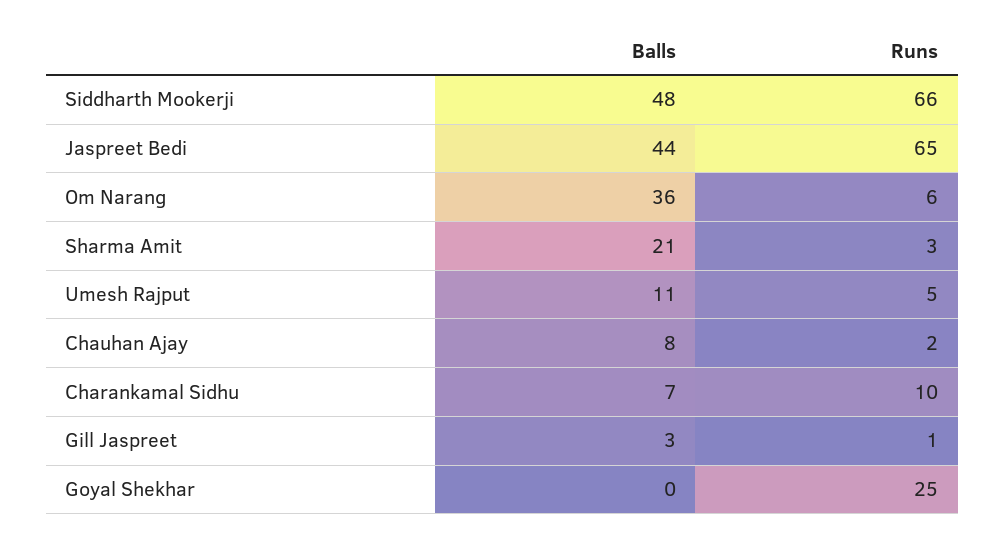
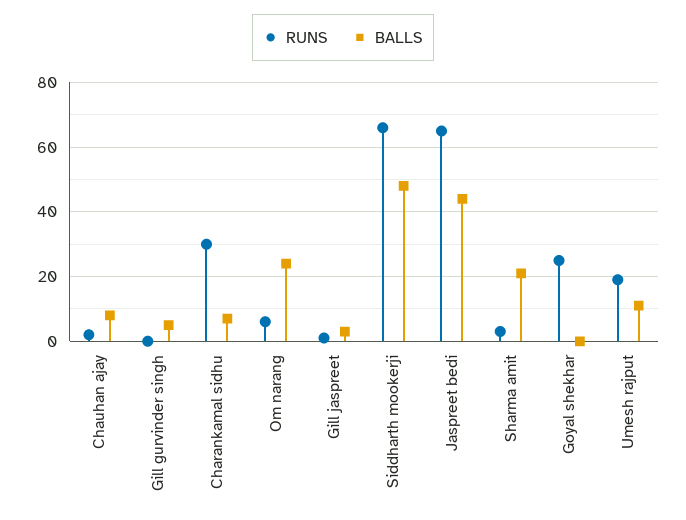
Balls, Om Narang: 36 -> 25
Runs, Umesh Rajput: 5 -> 20
Runs, Charankamal Sidhu: 10 -> 30
Runs, Gill gurvinder singh: none -> 0
Balls, Gill gurvinder singh: none -> 5

